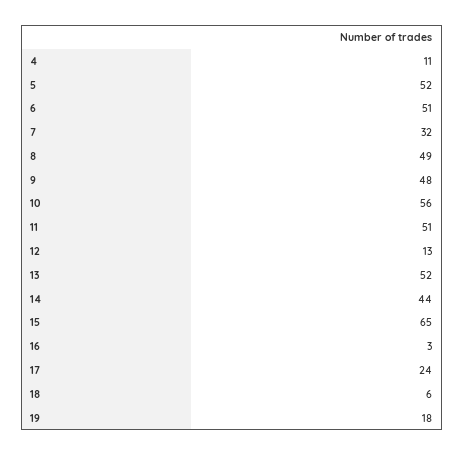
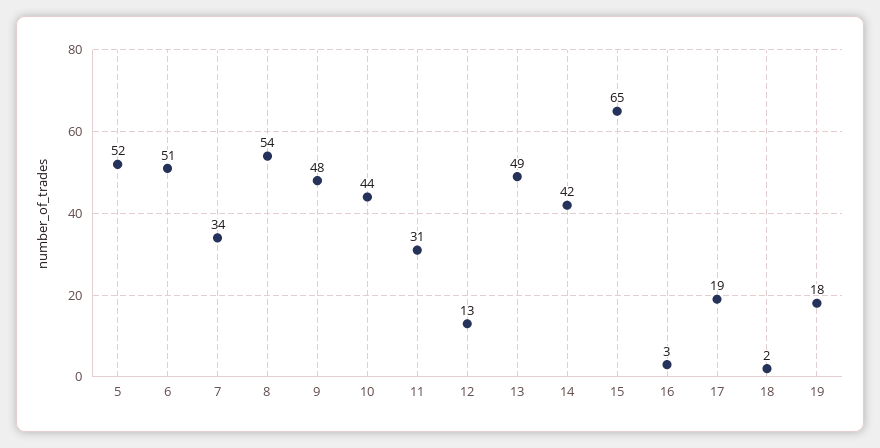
4: 11 -> none
7: 32 -> 34
8: 49 -> 54
10: 56 -> 44
11: 51 -> 31
13: 52 -> 49
14: 44 -> 42
17: 24 -> 19
18: 6 -> 2

